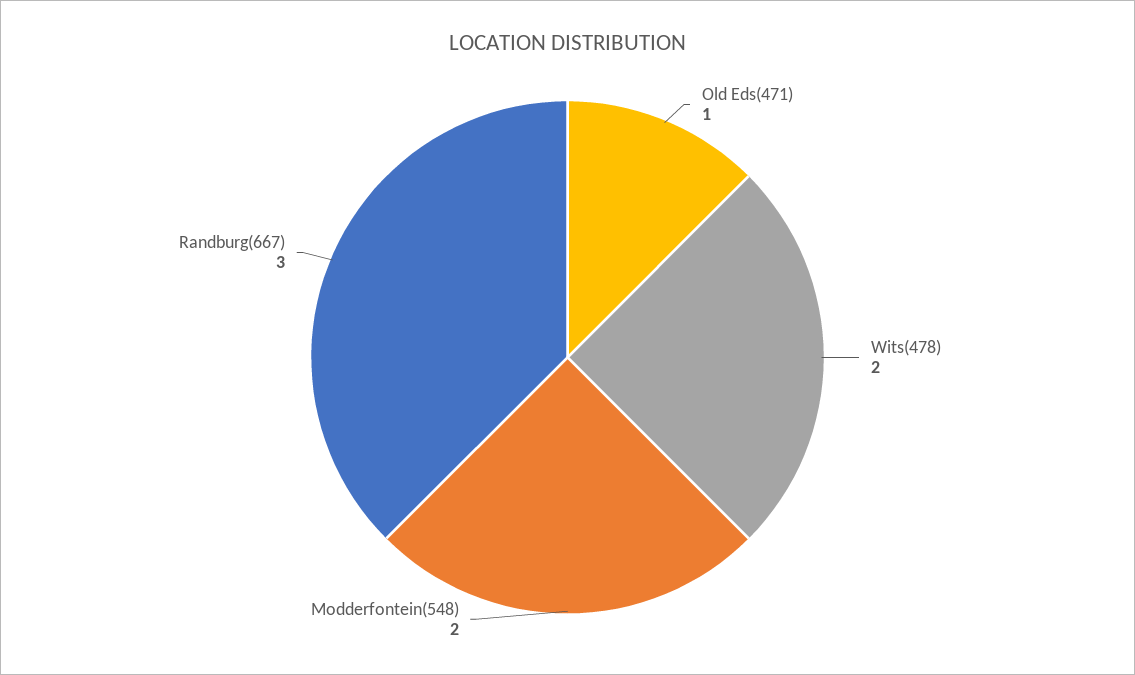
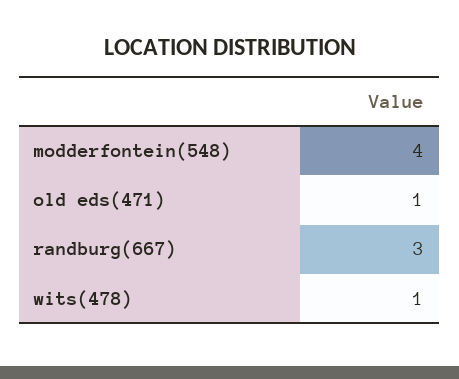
Wits(478): 2 -> 1
Modderfontein(548): 2 -> 4

